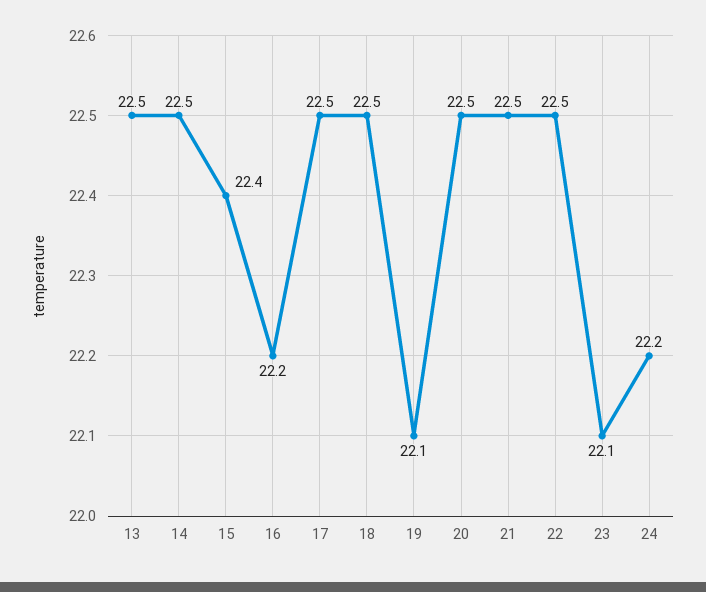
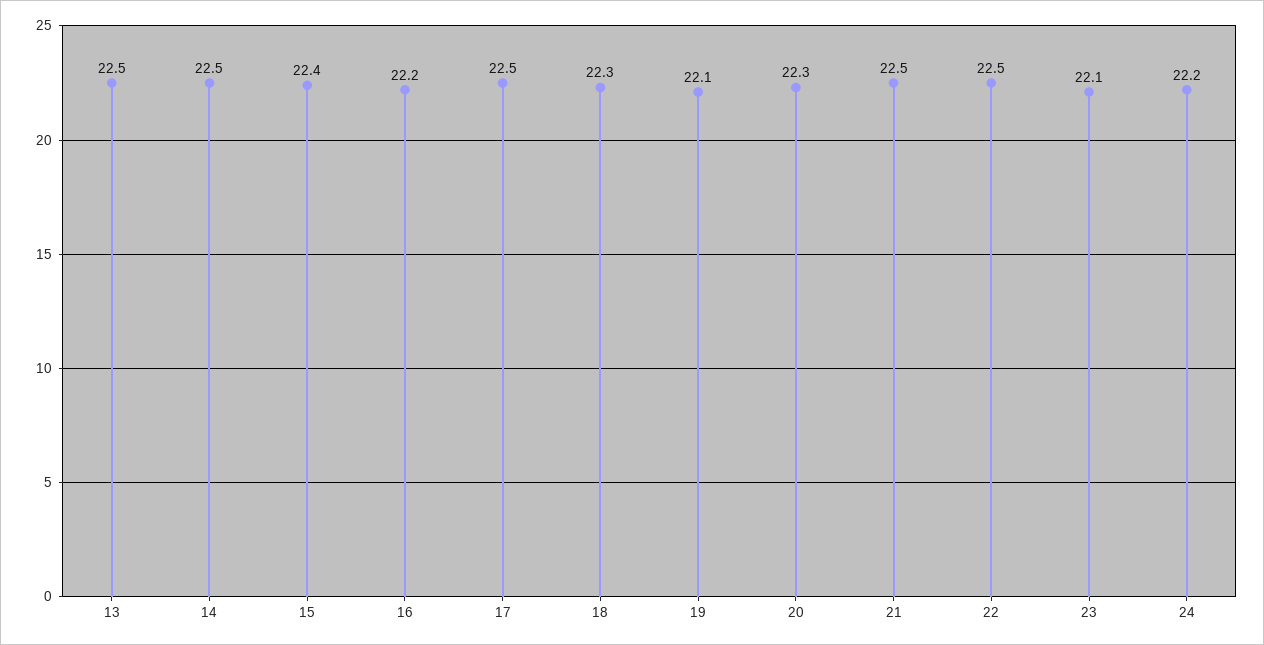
18: 22.5 -> 22.3
20: 22.5 -> 22.3

